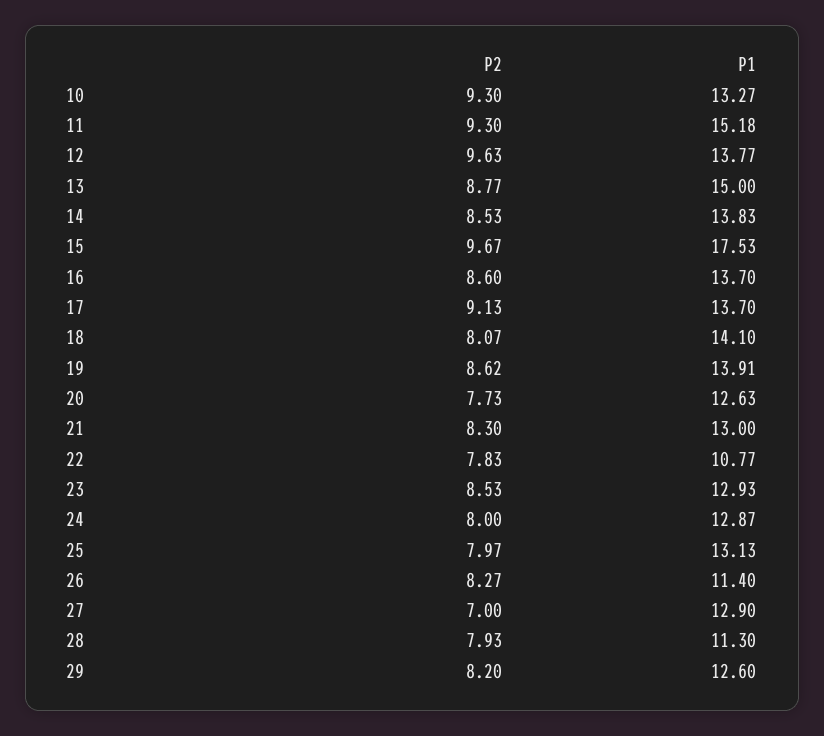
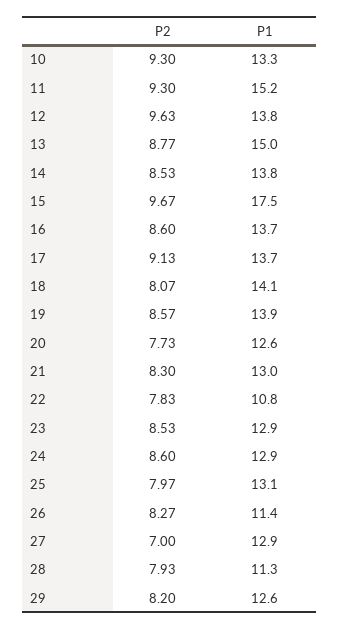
P2, 19: 8.62 -> 8.57
P2, 24: 8 -> 8.6

